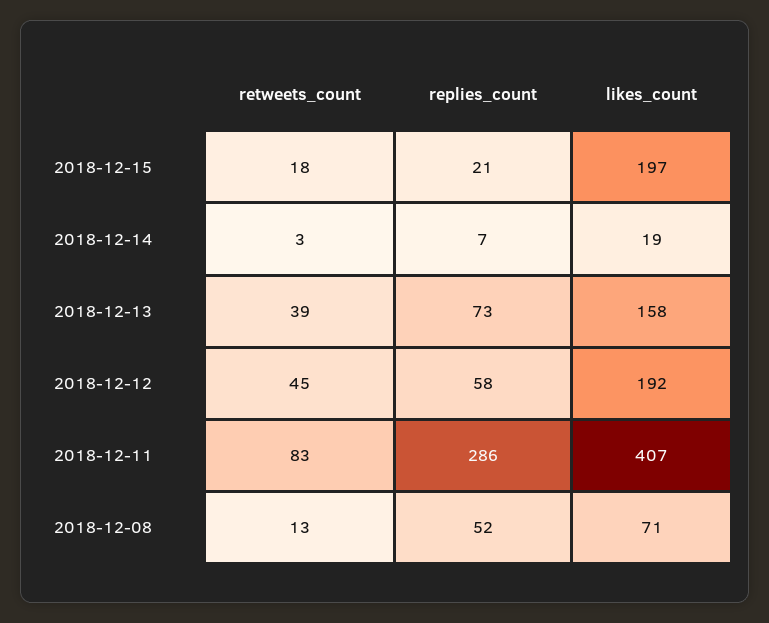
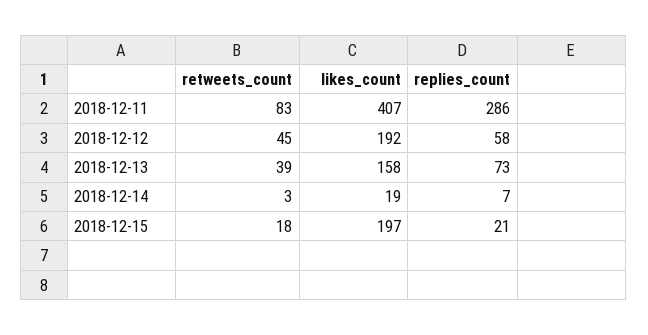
retweets_count, 2018-12-08: 13 -> none
replies_count, 2018-12-08: 52 -> none
likes_count, 2018-12-08: 71 -> none

